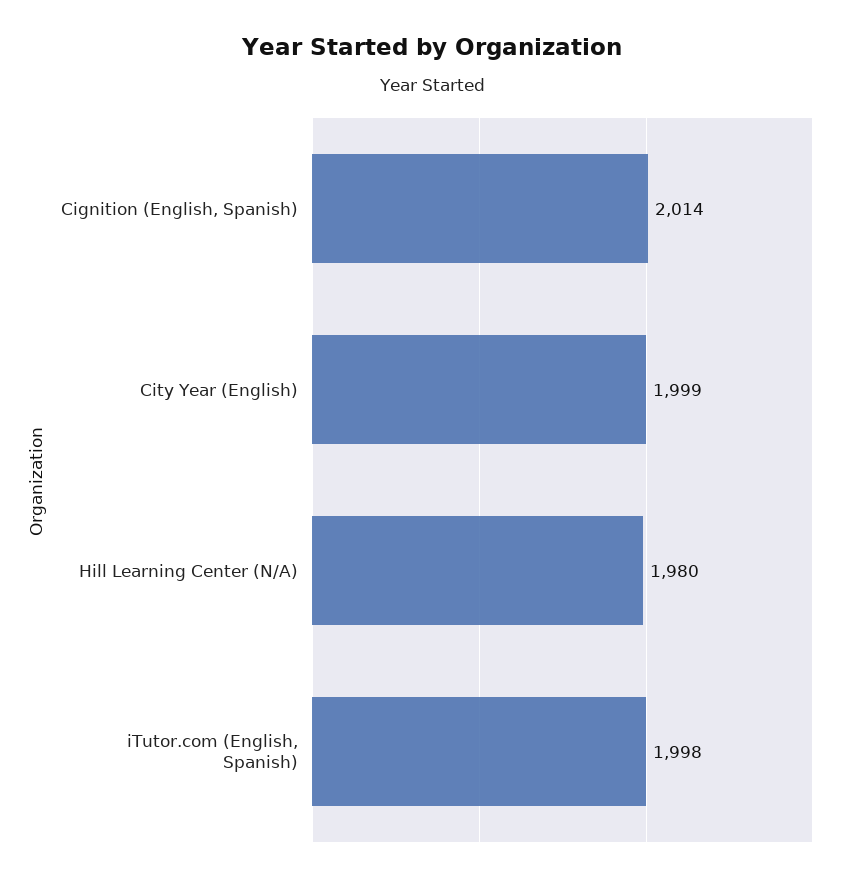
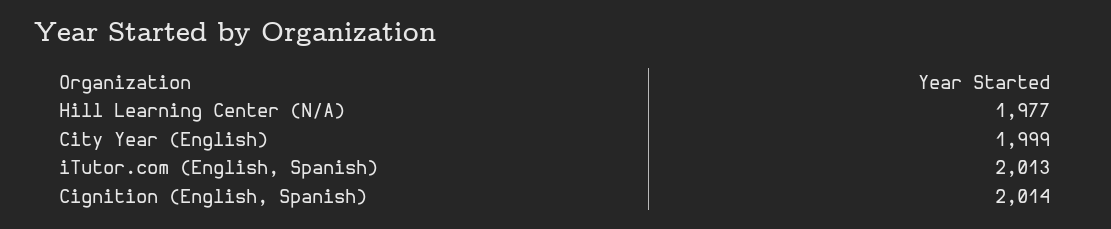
Hill Learning Center (N/A): 1980 -> 1977
iTutor.com (English, Spanish): 1998 -> 2013

